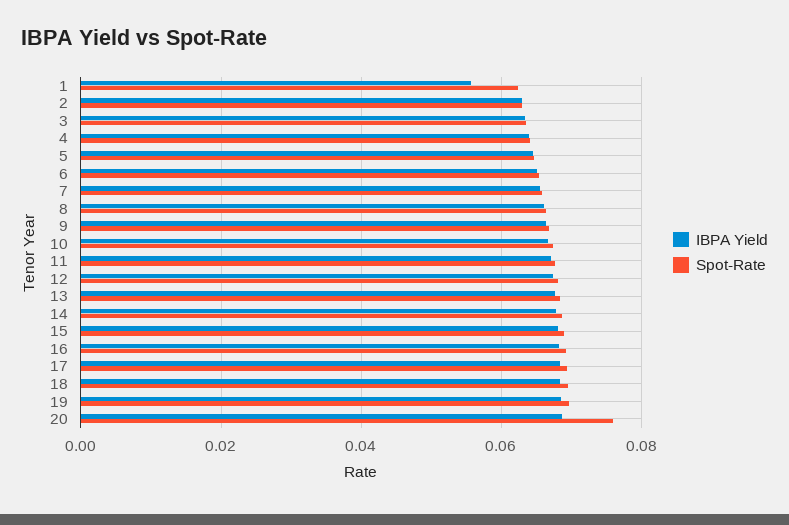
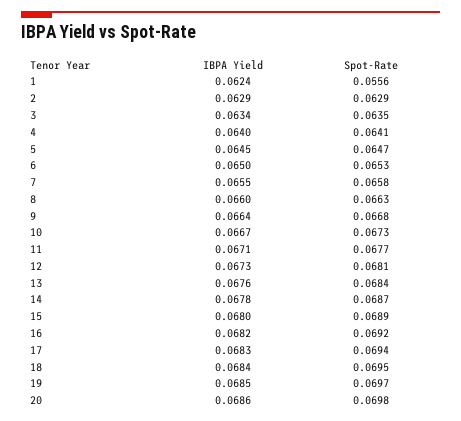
IBPA Yield, 1: 0.056 -> 0.0624
Spot-Rate, 1: 0.062 -> 0.0556
Spot-Rate, 20: 0.076 -> 0.0698

